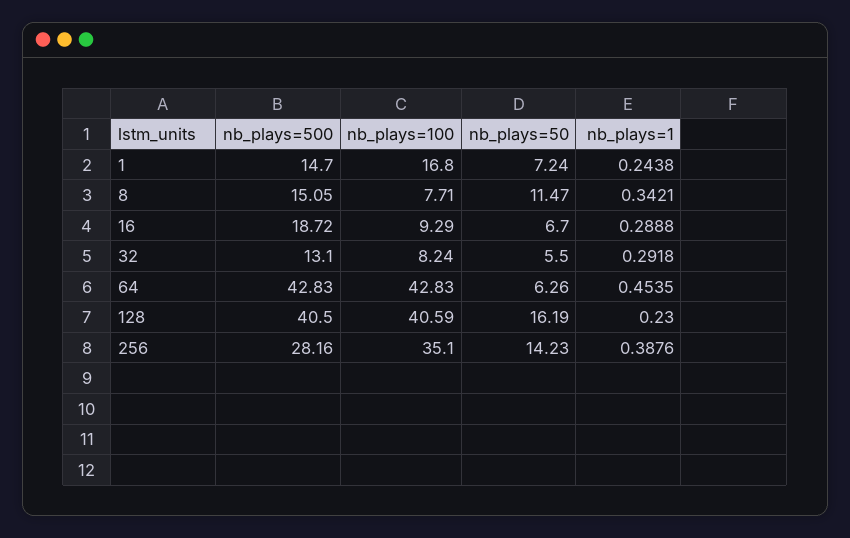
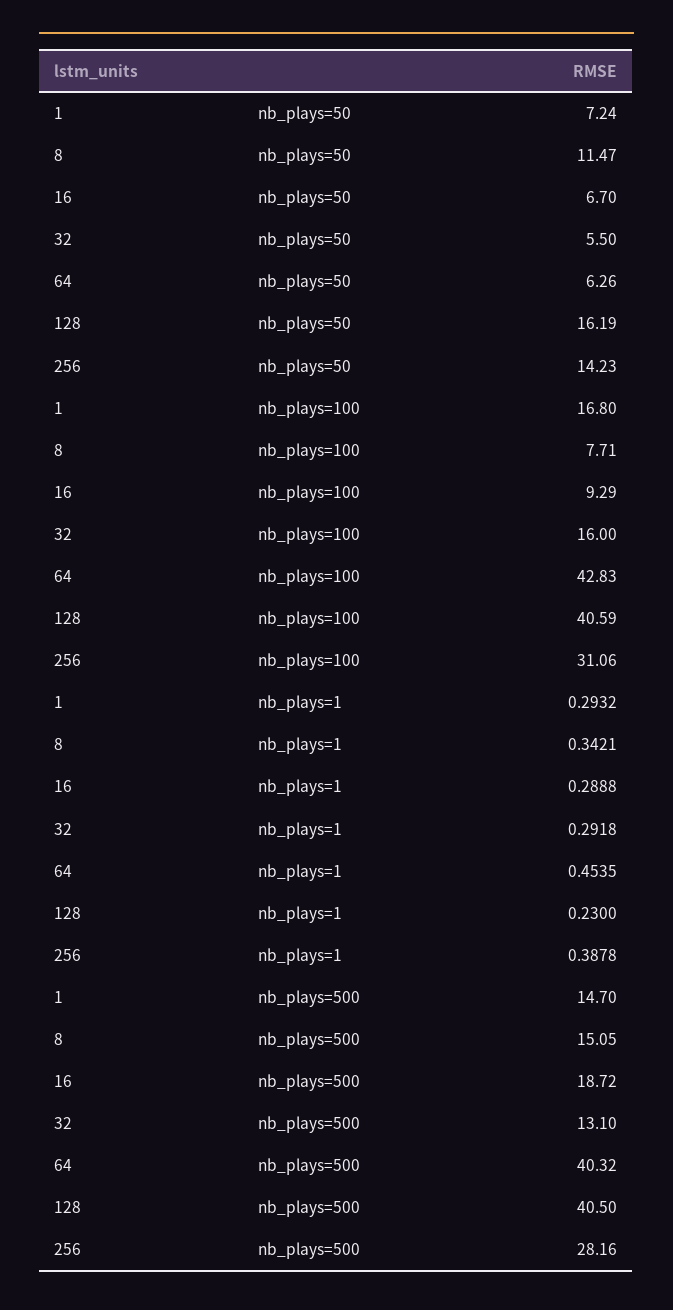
nb_plays=1, 1: 0.2438 -> 0.2932
nb_plays=100, 32: 8.24 -> 16
nb_plays=500, 64: 42.83 -> 40.32
nb_plays=100, 256: 35.1 -> 31.06
nb_plays=1, 256: 0.3876 -> 0.3878

